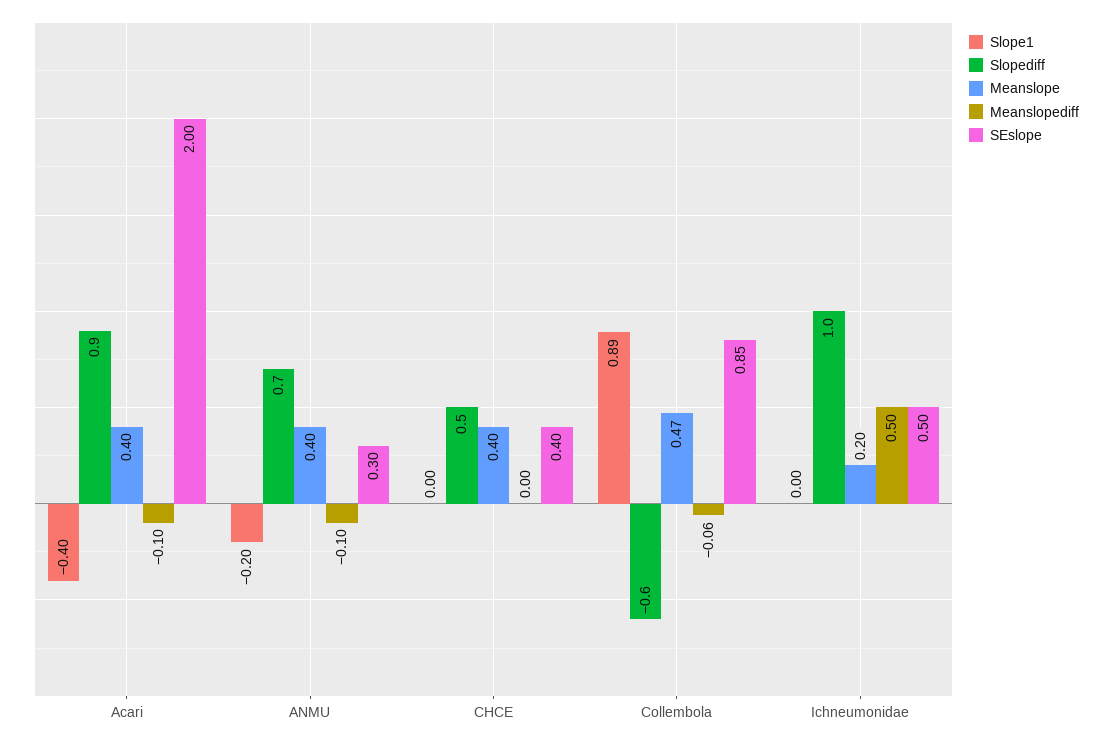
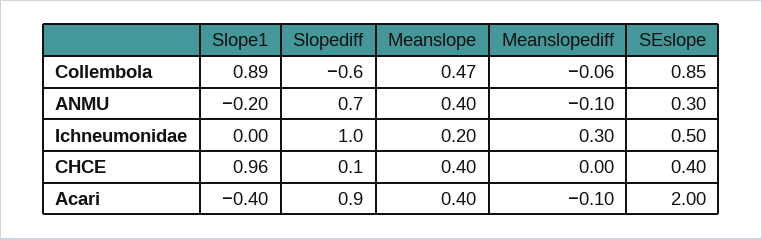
Slope1, CHCE: 0 -> 0.96
Slopediff, CHCE: 0.5 -> 0.1
Meanslopediff, Ichneumonidae: 0.5 -> 0.3

